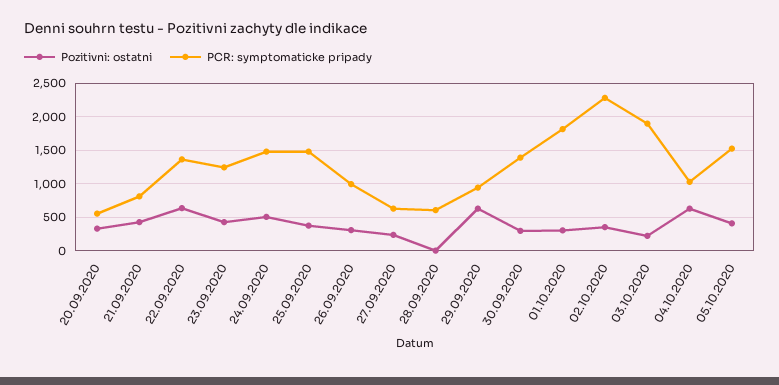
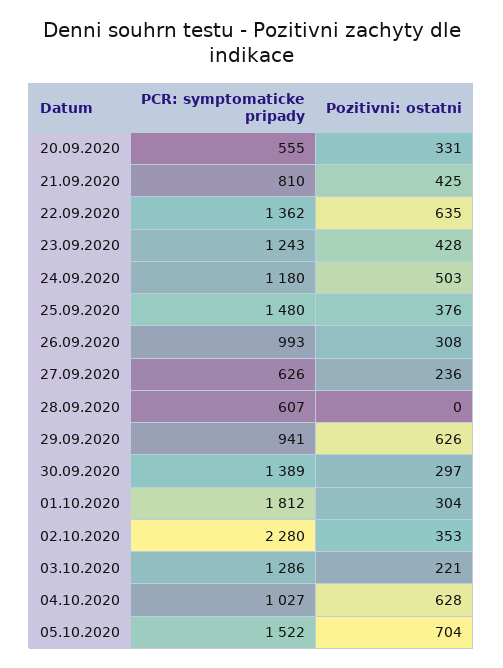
PCR: symptomaticke pripady, 24.09.2020: 1500 -> 1180
PCR: symptomaticke pripady, 03.10.2020: 1900 -> 1286
Pozitivni: ostatni, 05.10.2020: 400 -> 704

